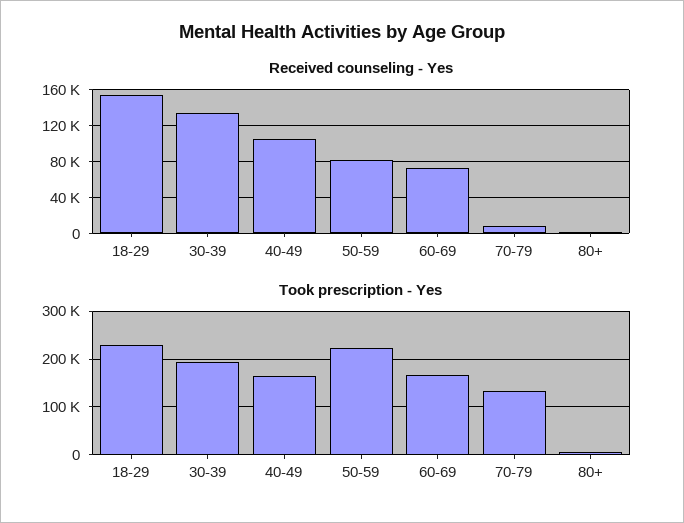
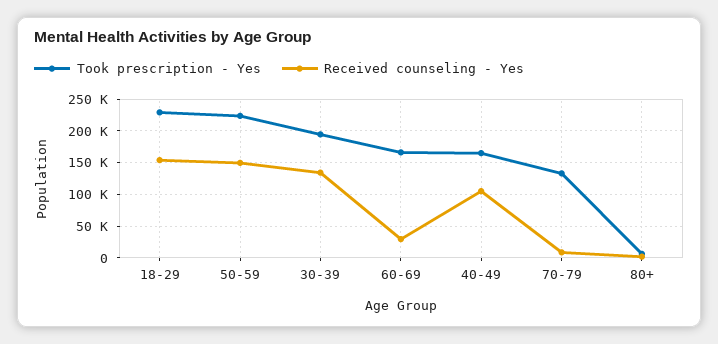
Received counseling - Yes, 50-59: 80000 -> 150000
Received counseling - Yes, 60-69: 70000 -> 30000

